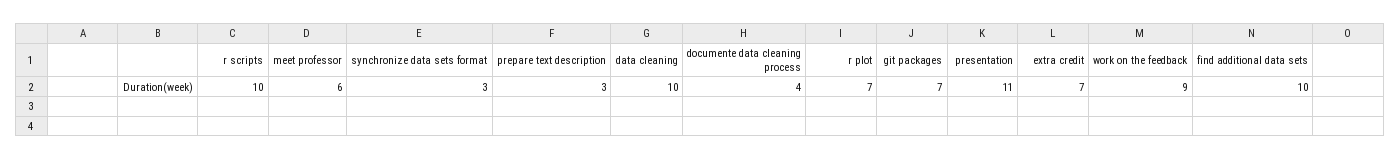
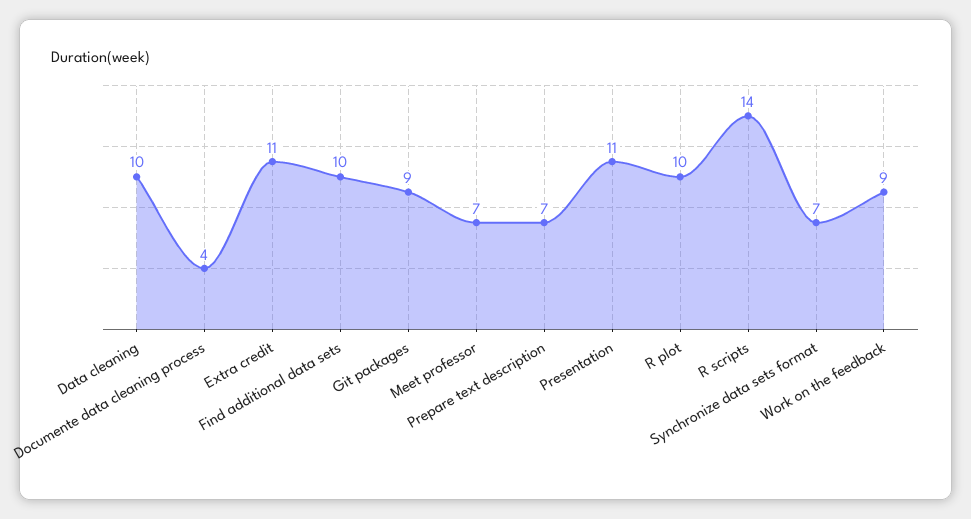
r scripts: 10 -> 14
meet professor: 6 -> 7
synchronize data sets format: 3 -> 7
prepare text description: 3 -> 7
r plot: 7 -> 10
git packages: 7 -> 9
extra credit: 7 -> 11

